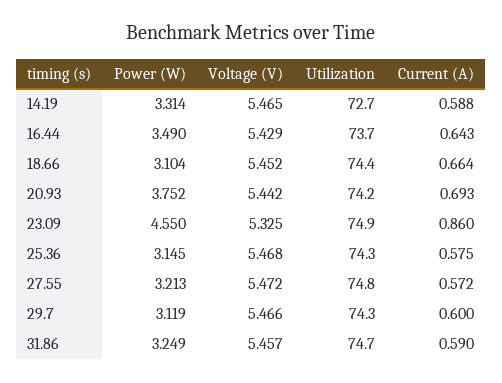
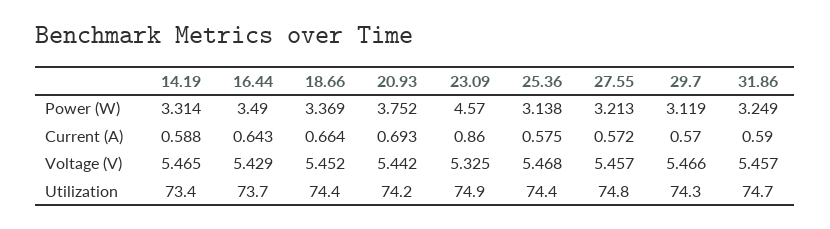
Utilization, 14.19: 72.7 -> 73.4
Power (W), 18.66: 3.104 -> 3.369
Power (W), 23.09: 4.55 -> 4.57
Power (W), 25.36: 3.145 -> 3.138
Utilization, 25.36: 74.3 -> 74.4
Voltage (V), 27.55: 5.472 -> 5.457
Current (A), 29.7: 0.6 -> 0.57

